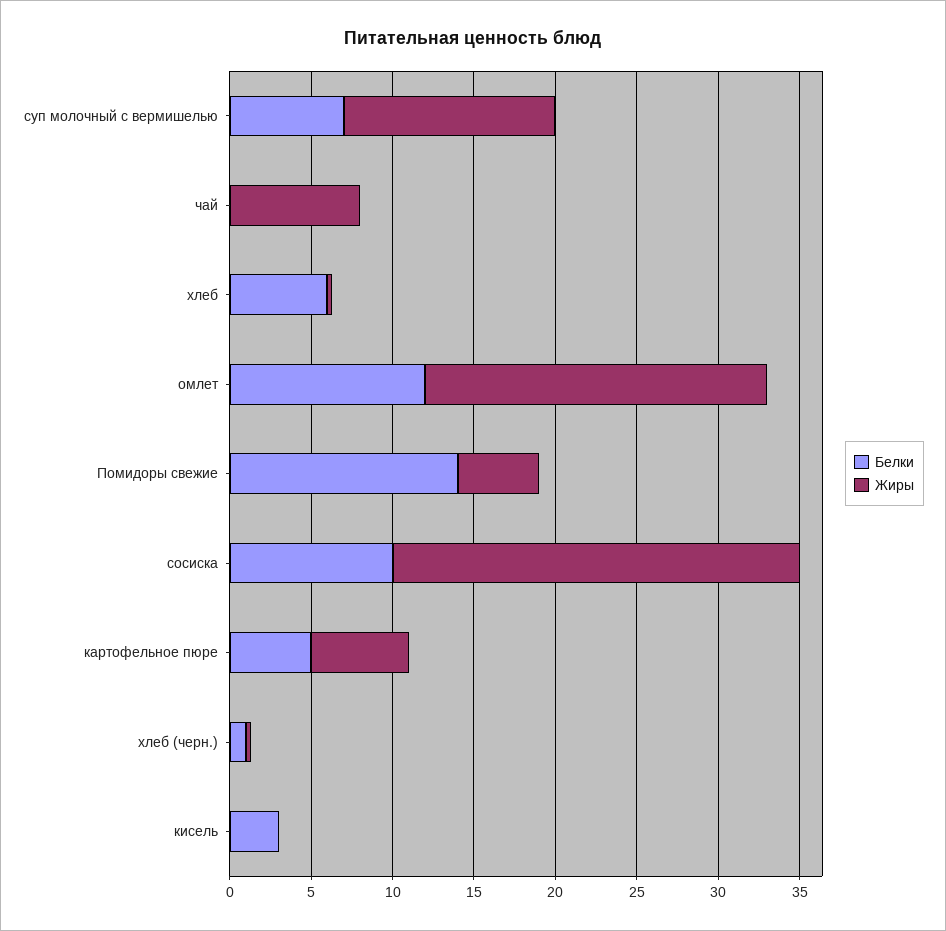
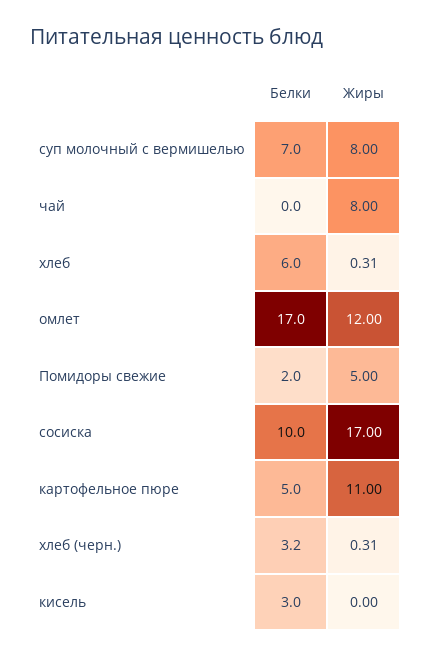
Жиры, суп молочный с вермишелью: 13 -> 8
Белки, омлет: 12 -> 17
Жиры, омлет: 21 -> 12
Белки, Помидоры свежие: 14 -> 2
Жиры, сосиска: 25 -> 17
Жиры, картофельное пюре: 6 -> 11
Белки, хлеб (черн.): 1 -> 3.2

